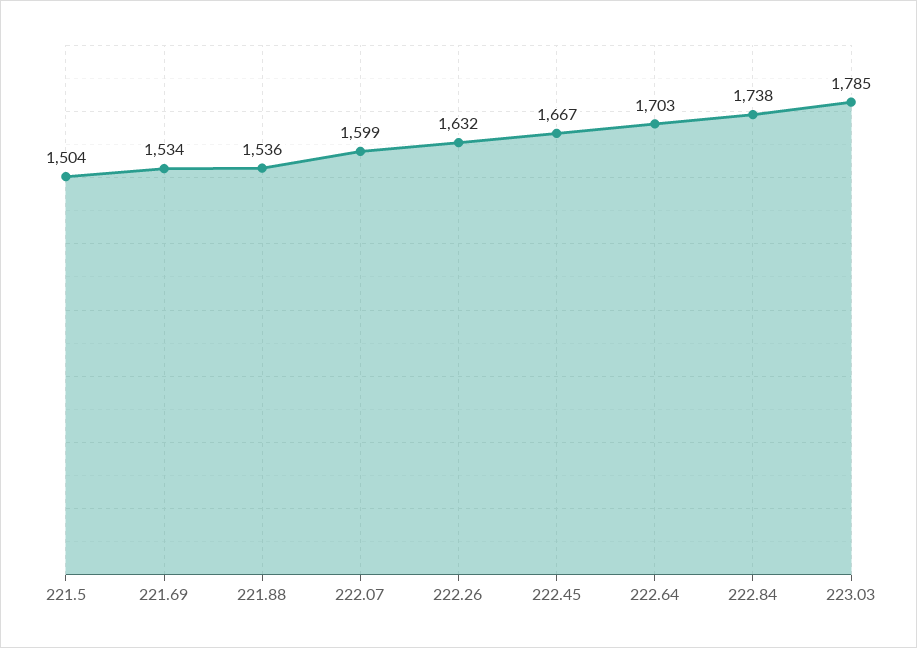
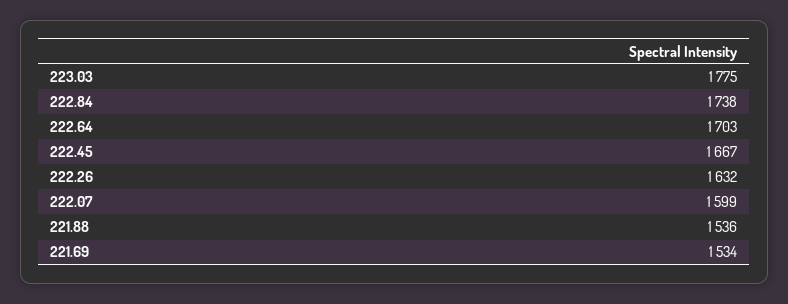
221.5: 1504 -> none
223.03: 1785 -> 1775

